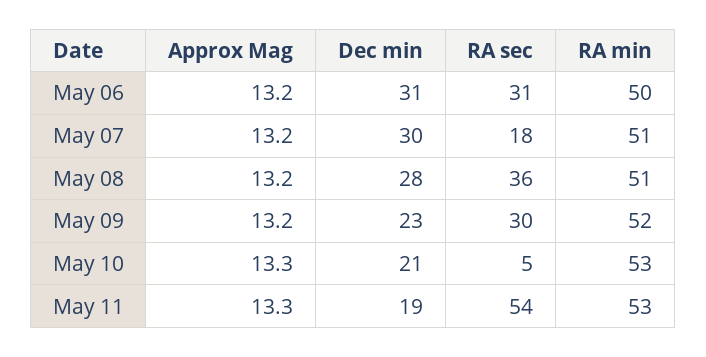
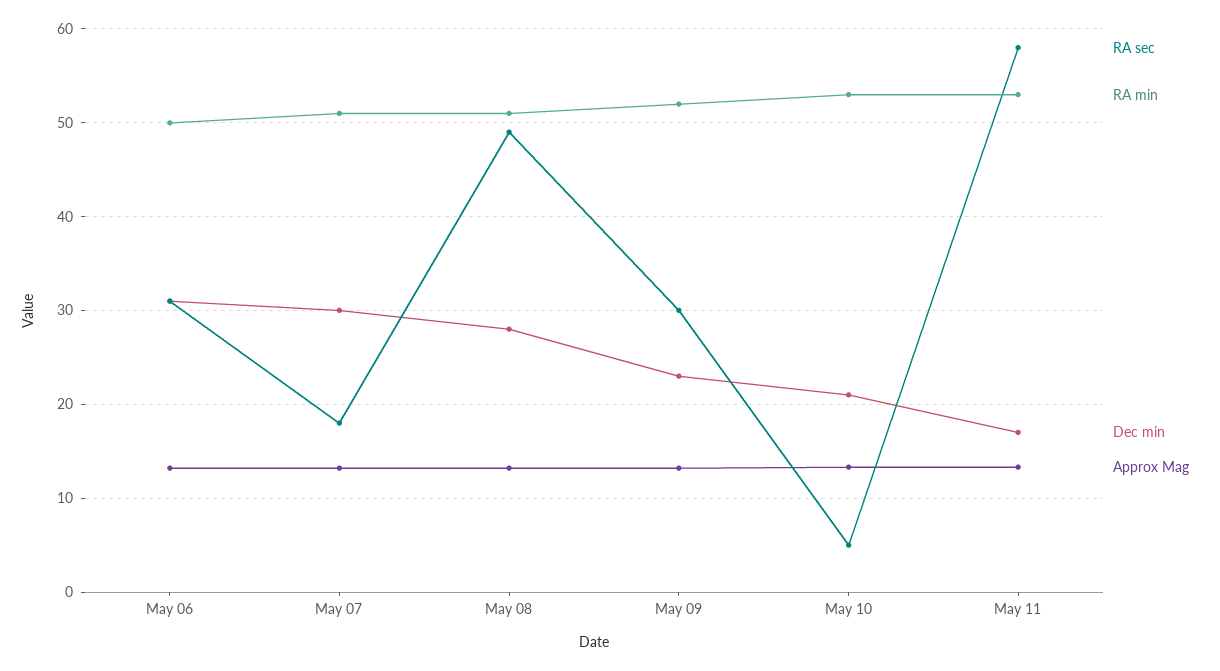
RA sec, May 08: 36 -> 49
Dec min, May 11: 19 -> 17
RA sec, May 11: 54 -> 58

